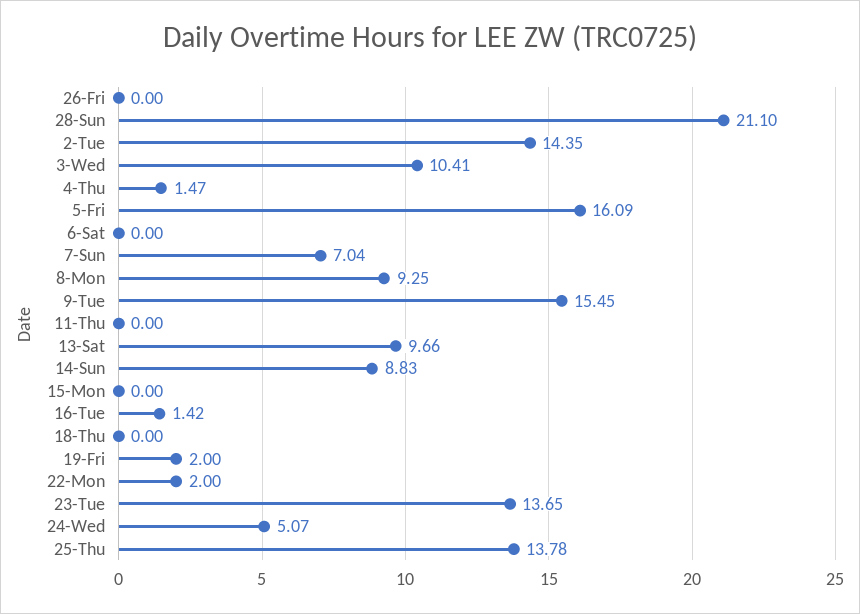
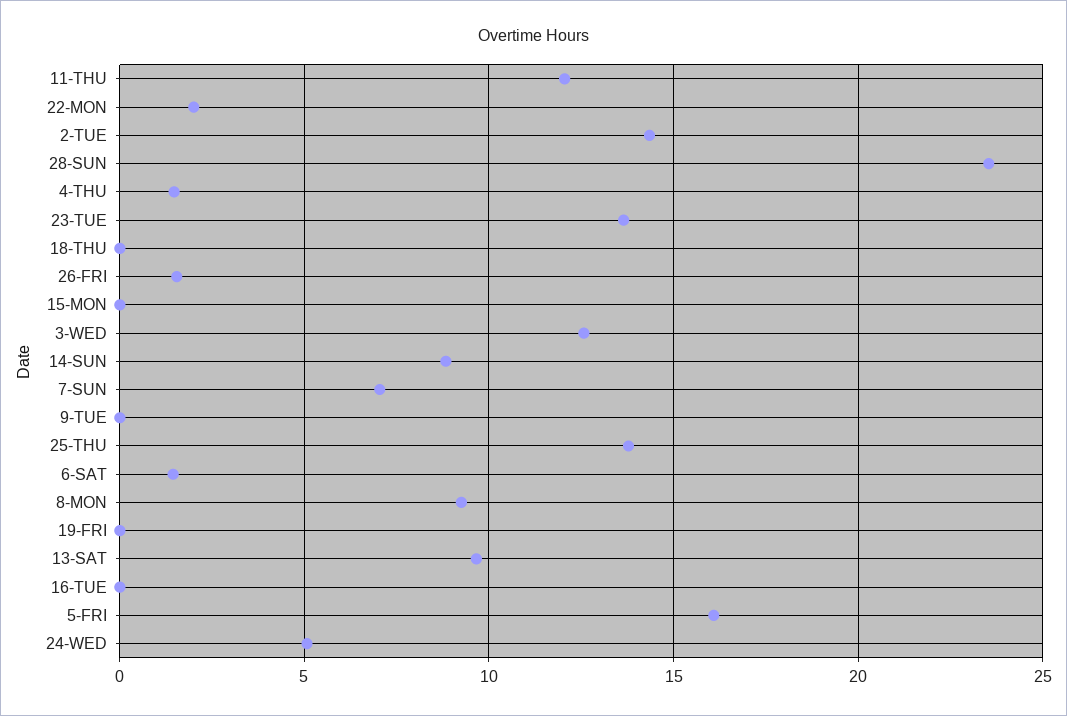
26-Fri: 0 -> 1.5
28-Sun: 21.1 -> 23.5
3-Wed: 10.41 -> 12.5
6-Sat: 0 -> 1.5
9-Tue: 15.45 -> 0
11-Thu: 0 -> 12
16-Tue: 1.42 -> 0
19-Fri: 2 -> 0

